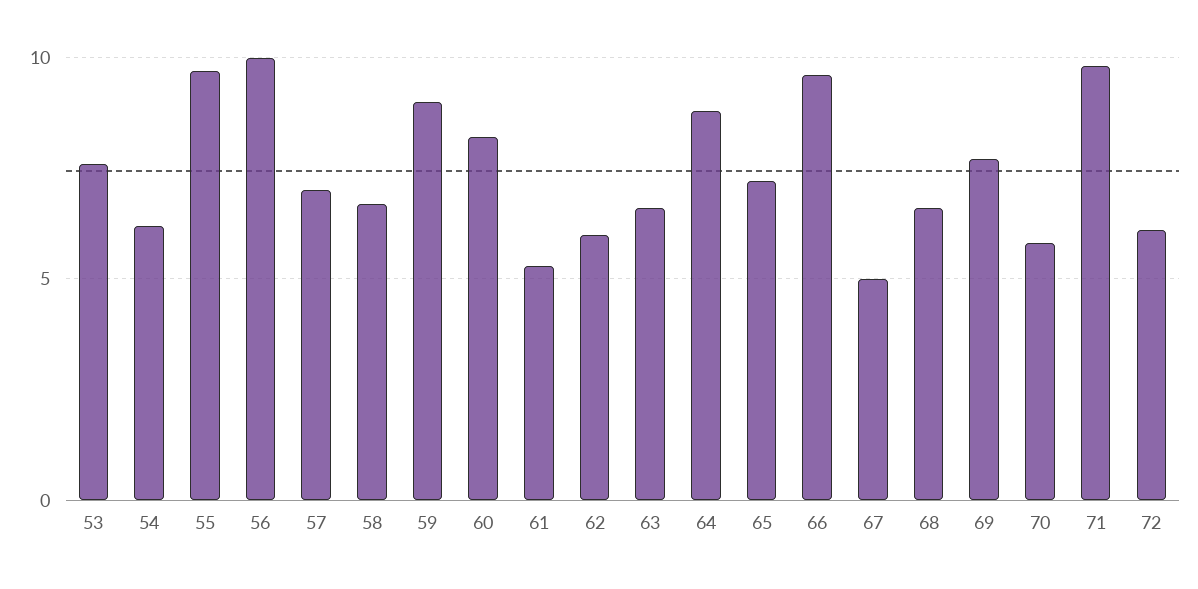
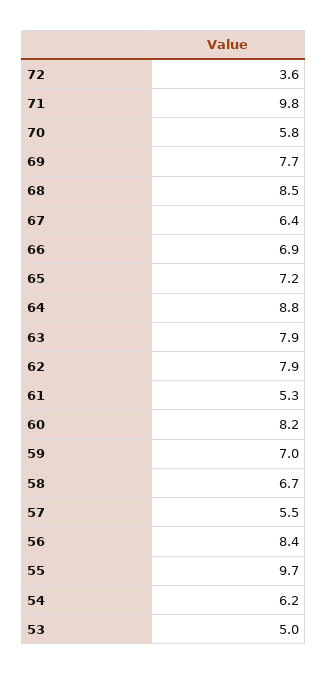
53: 7.5 -> 5
56: 10 -> 8.4
57: 7 -> 5.5
59: 9 -> 7
62: 6 -> 7.9
63: 6.5 -> 7.9
66: 9.5 -> 6.9
67: 5 -> 6.4
68: 6.5 -> 8.5
72: 6 -> 3.6

